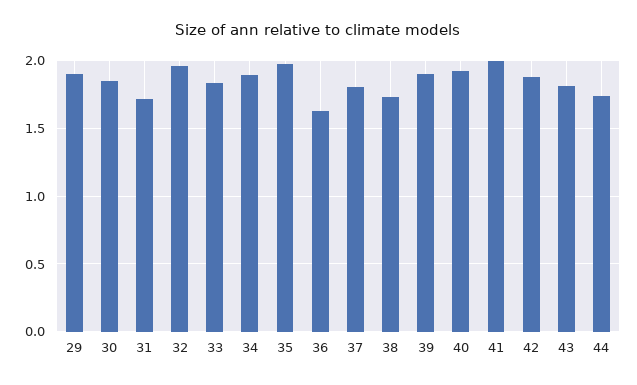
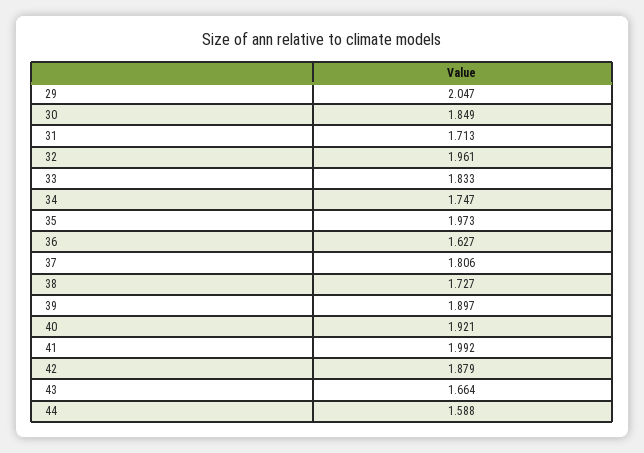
29: 1.9 -> 2.047
34: 1.9 -> 1.747
43: 1.8 -> 1.664
44: 1.75 -> 1.588

